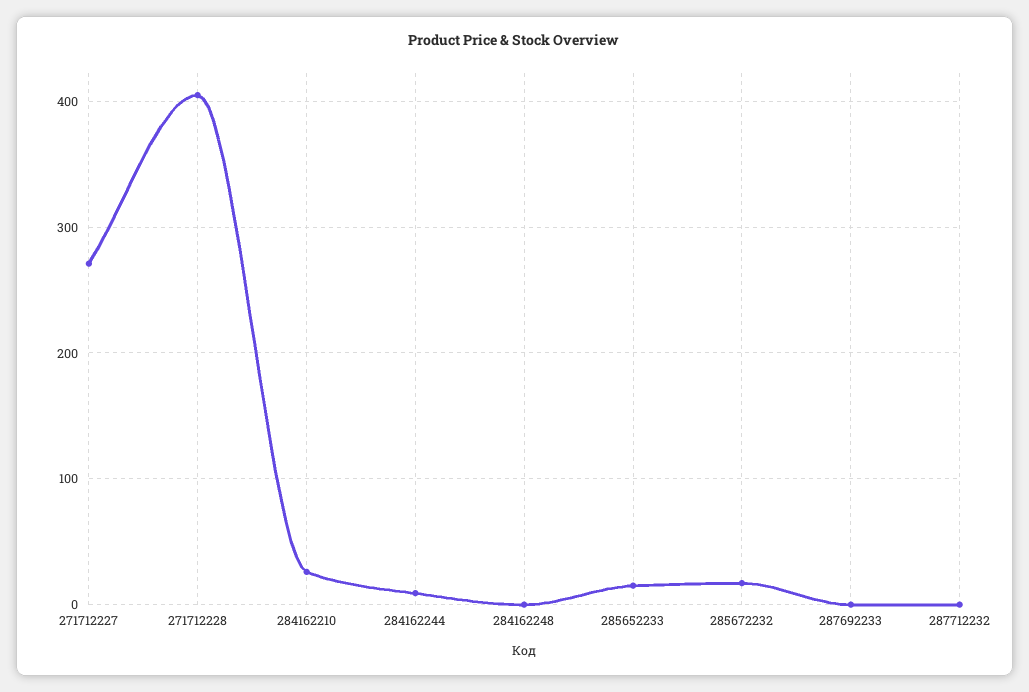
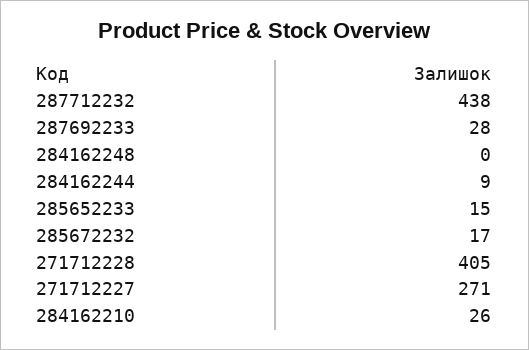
287692233: 0 -> 28
287712232: 0 -> 438

